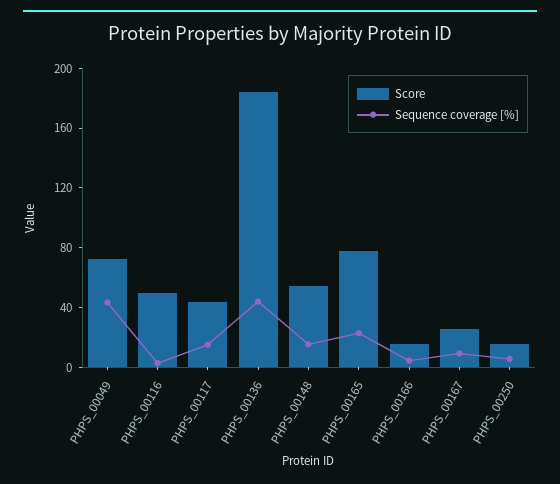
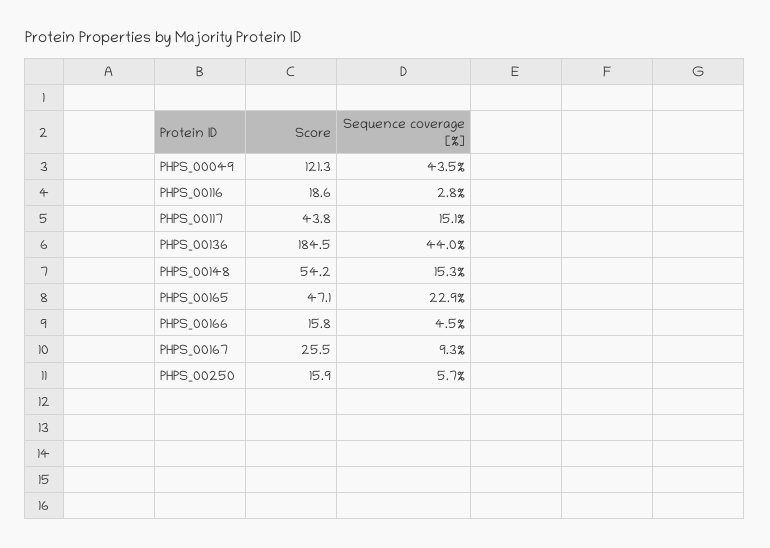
Score, PHPS_00049: 70 -> 121.3
Score, PHPS_00116: 50 -> 18.6
Score, PHPS_00165: 80 -> 47.1

